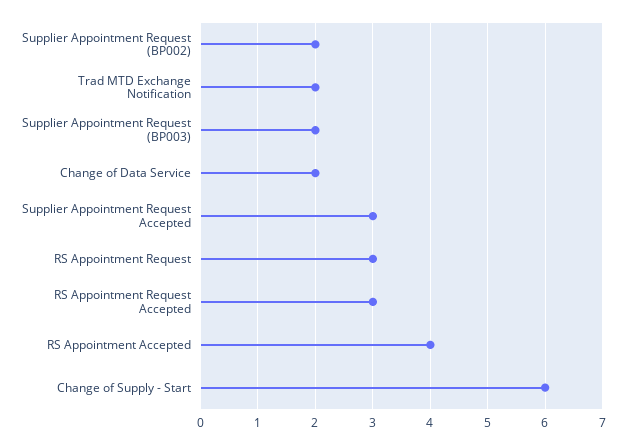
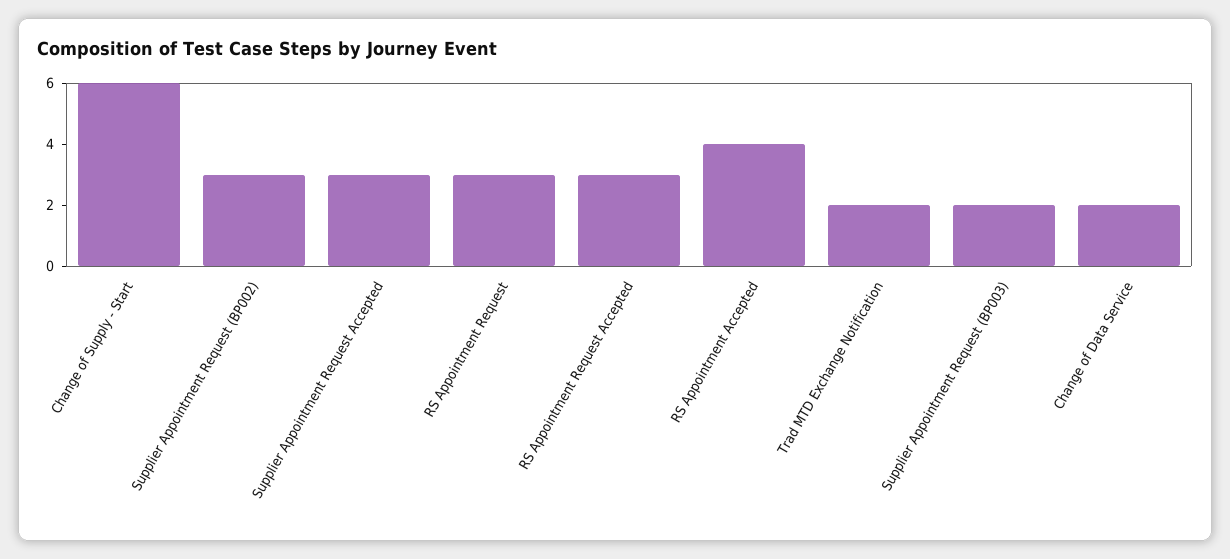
Supplier Appointment Request (BP002): 2 -> 3

